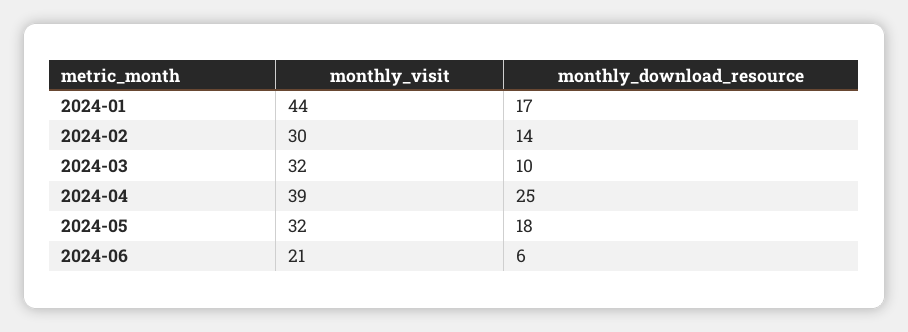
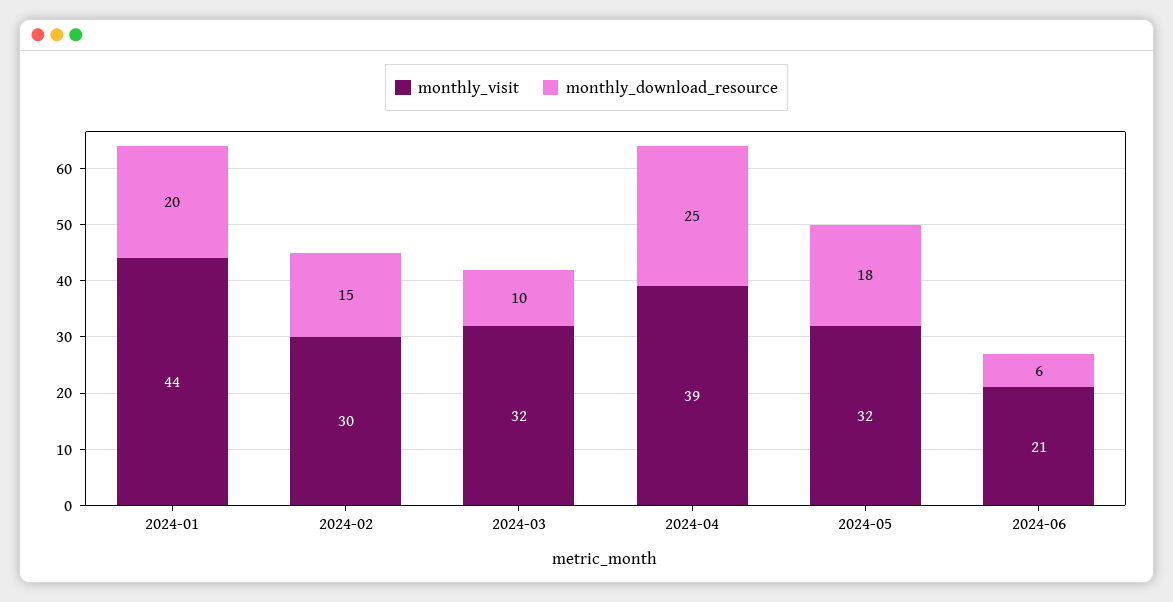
monthly_download_resource, 2024-01: 17 -> 20
monthly_download_resource, 2024-02: 14 -> 15

